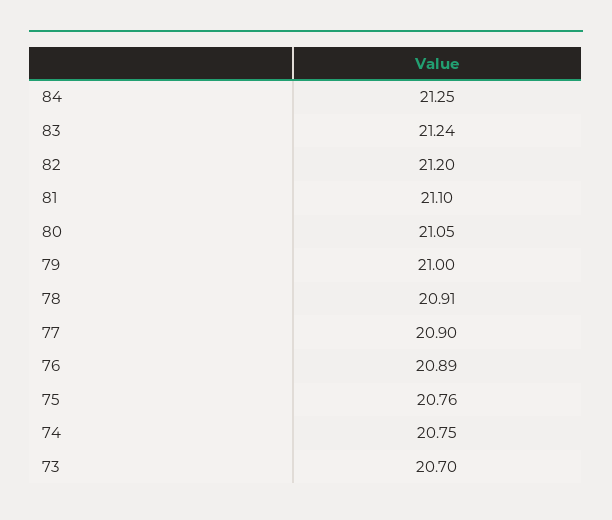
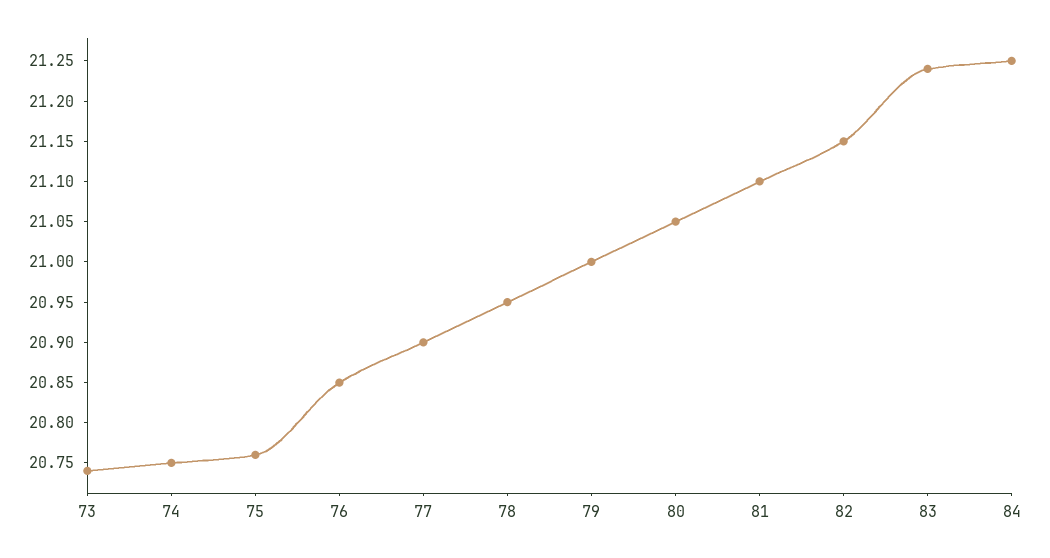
82: 21.2 -> 21.15
78: 20.91 -> 20.95
76: 20.89 -> 20.85
73: 20.7 -> 20.74

